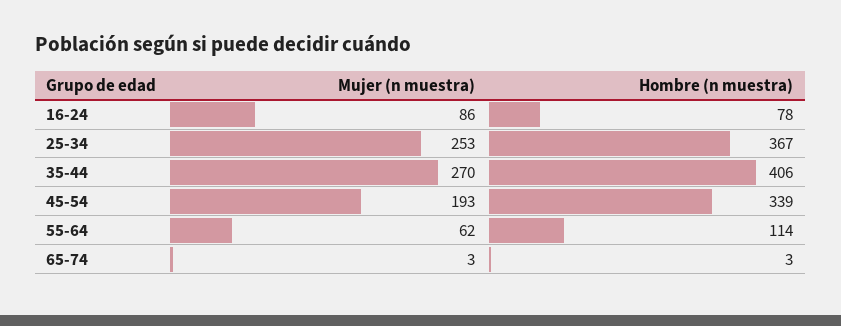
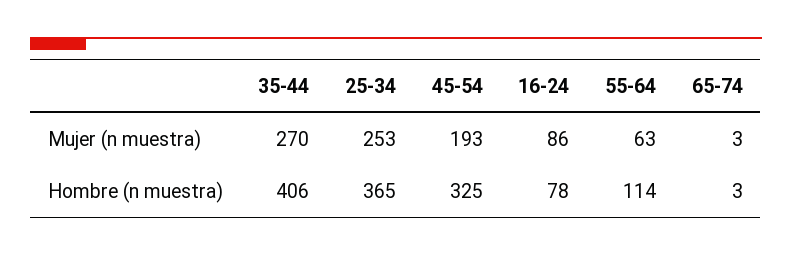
Hombre (n muestra), 25-34: 367 -> 365
Hombre (n muestra), 45-54: 339 -> 325
Mujer (n muestra), 55-64: 62 -> 63

